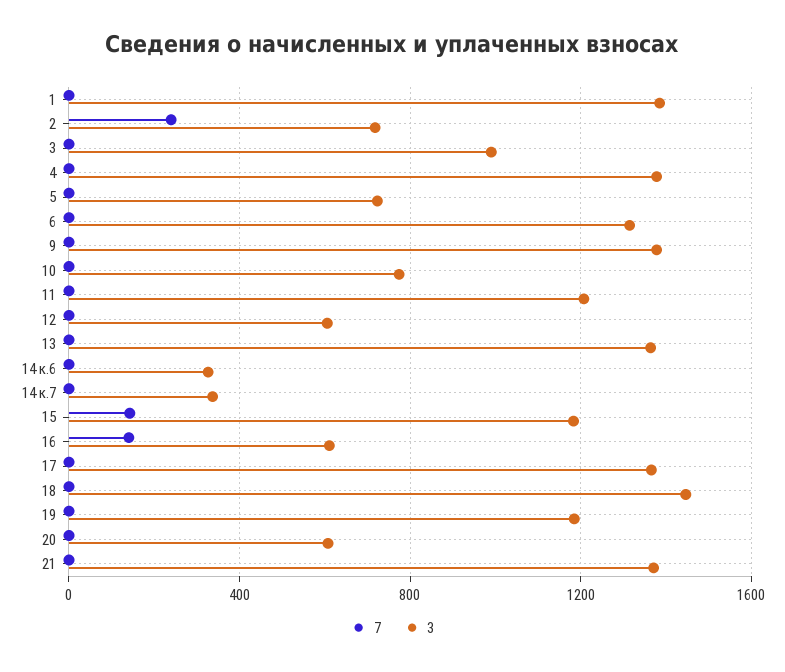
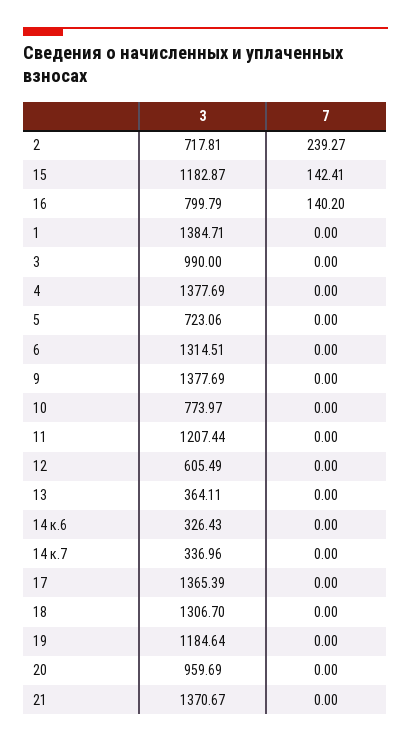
3, 13: 1350 -> 364.11
3, 16: 600 -> 799.79
3, 18: 1450 -> 1306.7
3, 20: 600 -> 959.69

